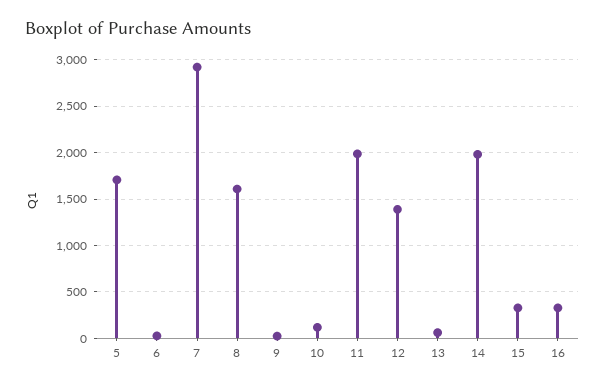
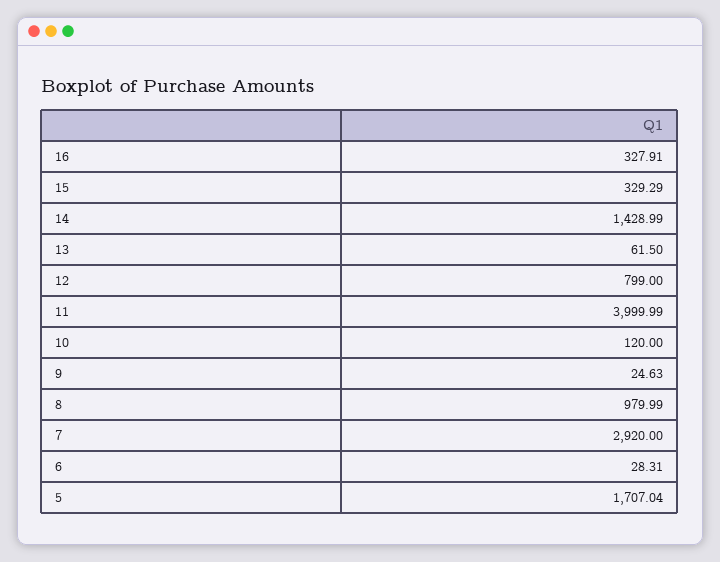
8: 1600 -> 979.99
11: 2000 -> 3999.99
12: 1400 -> 799
14: 2000 -> 1428.99

